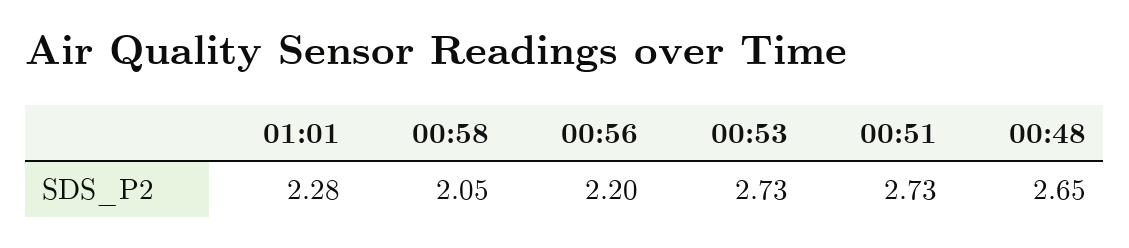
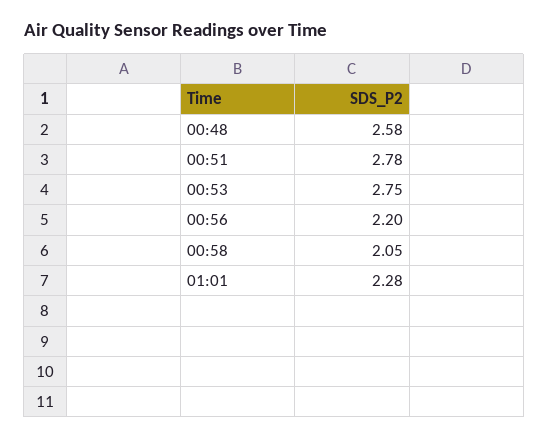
00:53: 2.73 -> 2.75
00:51: 2.73 -> 2.78
00:48: 2.65 -> 2.58

